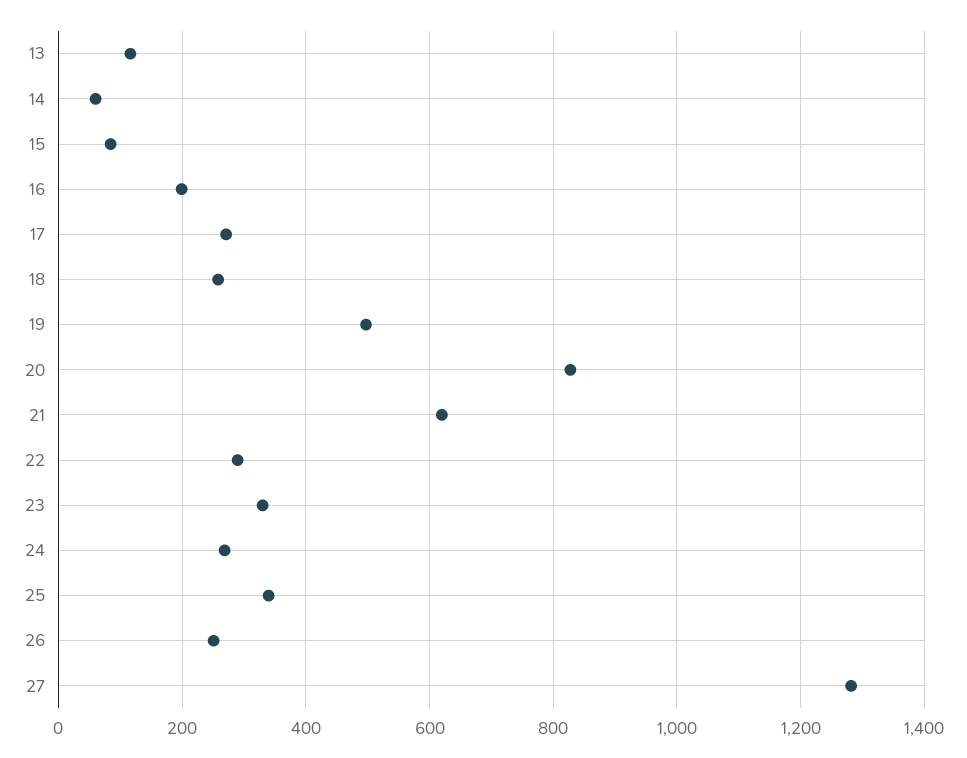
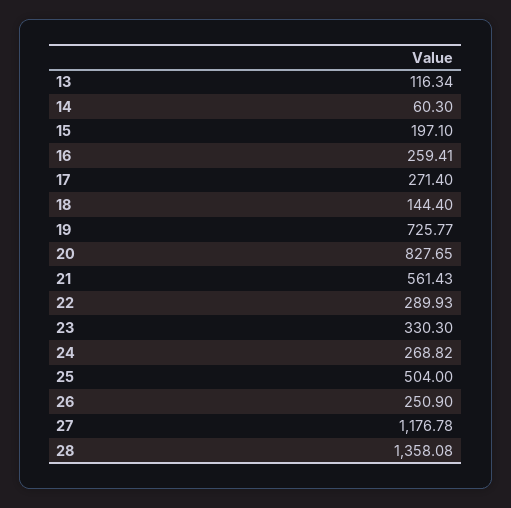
15: 80 -> 197.1
16: 200 -> 259.41
18: 260 -> 144.4
19: 500 -> 725.77
21: 620 -> 561.43
25: 340 -> 504
27: 1280 -> 1176.78
28: none -> 1358.08

